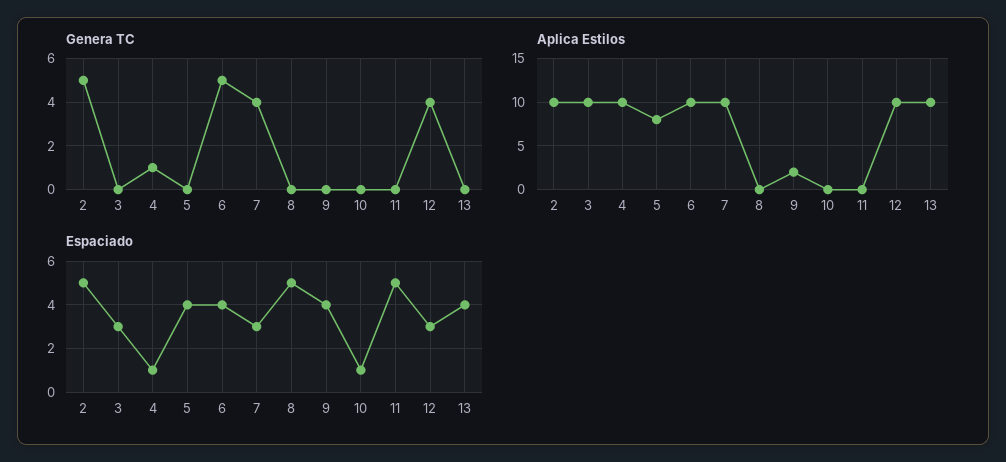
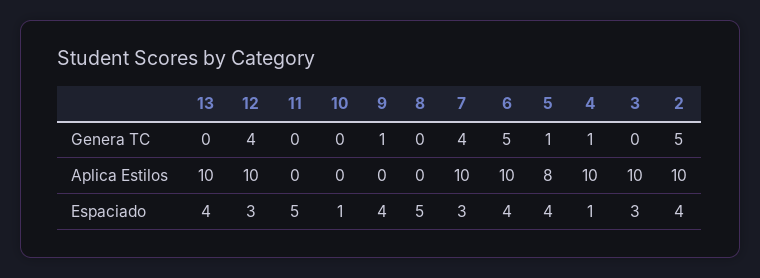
Genera TC, 5: 0 -> 1
Genera TC, 9: 0 -> 1
Aplica Estilos, 9: 2 -> 0
Espaciado, 2: 5 -> 4

